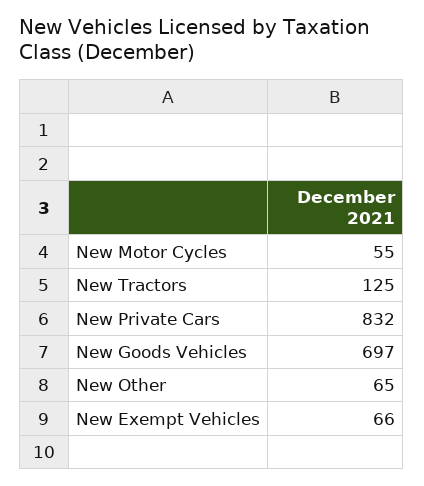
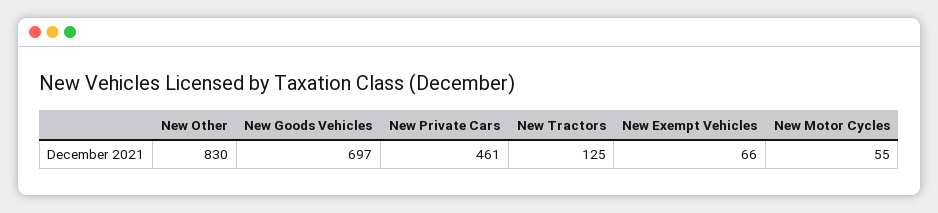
New Private Cars: 832 -> 461
New Other: 65 -> 830

